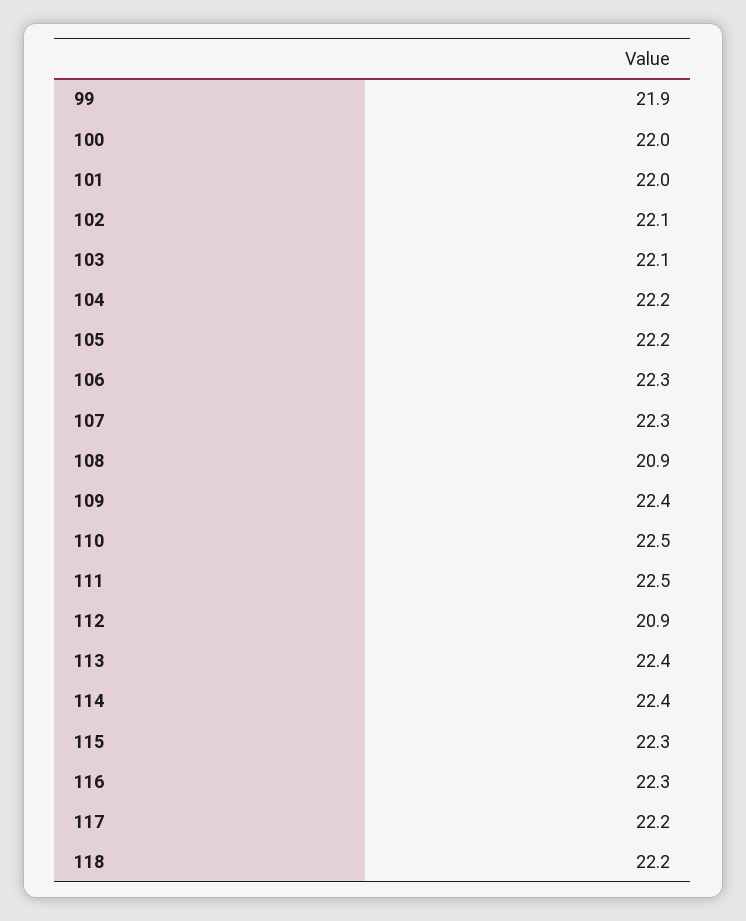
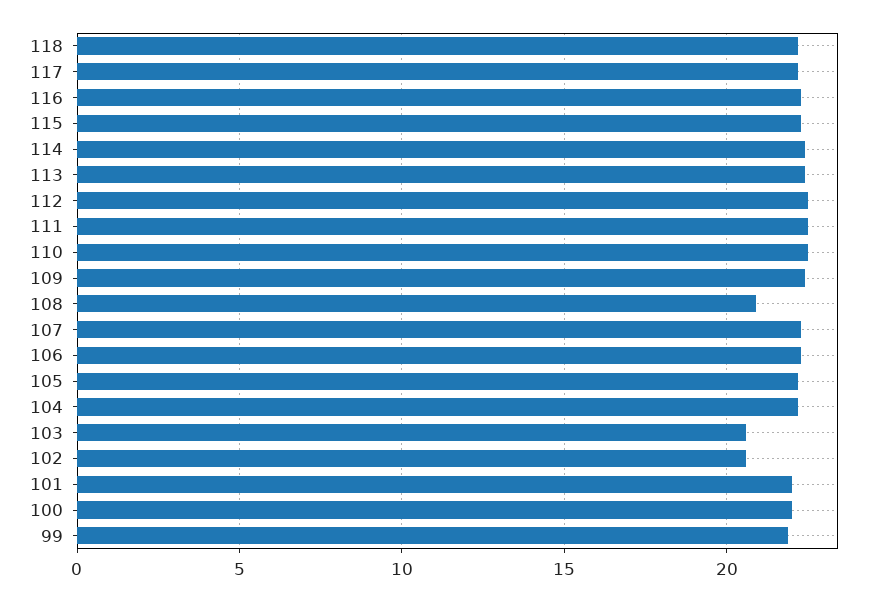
102: 22.1 -> 20.5
103: 22.1 -> 20.5
112: 20.9 -> 22.5

